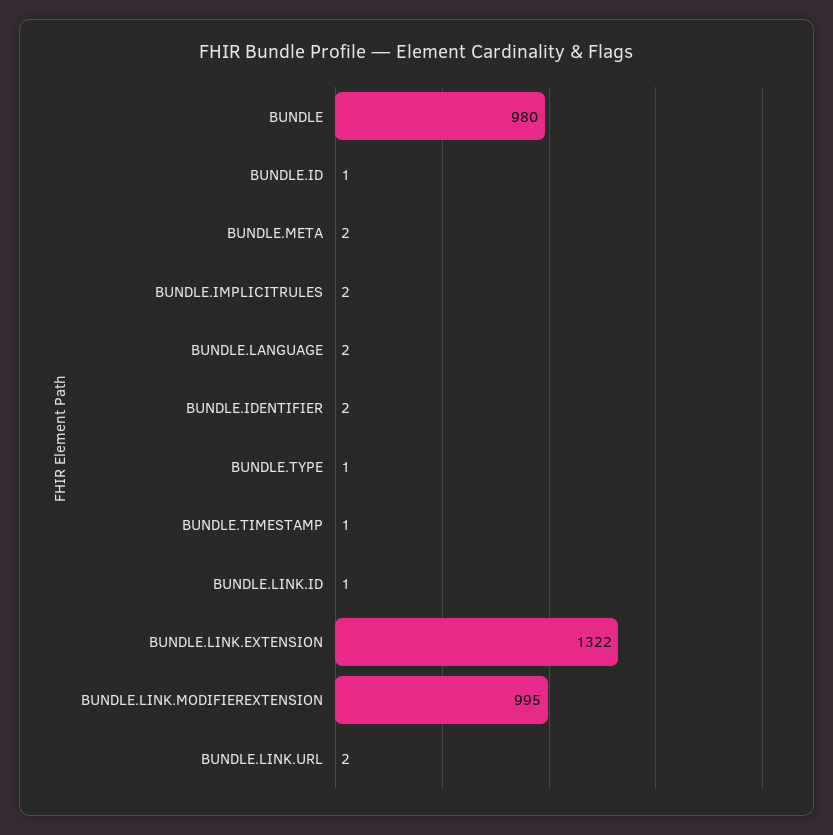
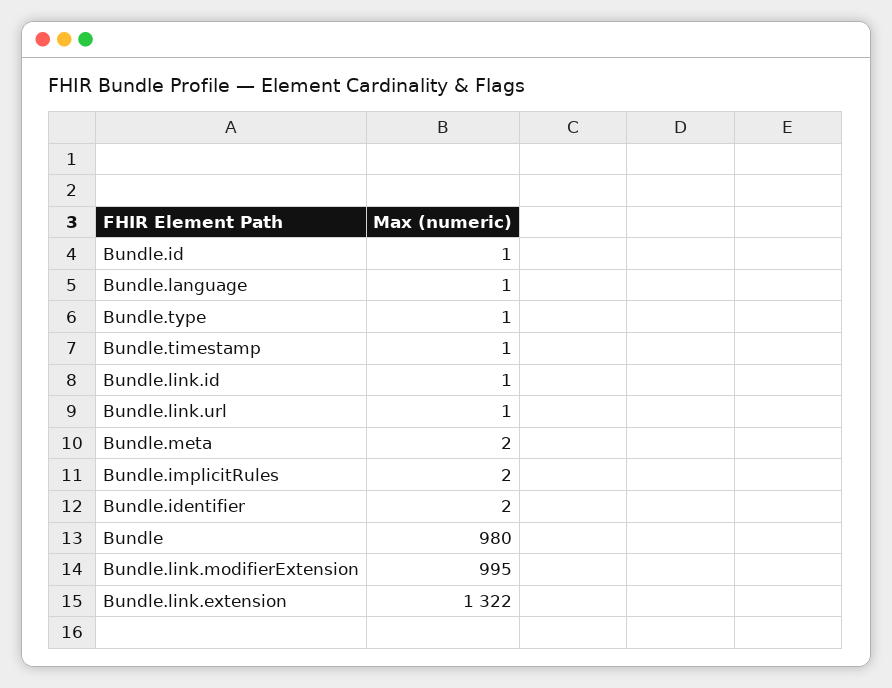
BUNDLE.LANGUAGE: 2 -> 1
BUNDLE.LINK.URL: 2 -> 1

